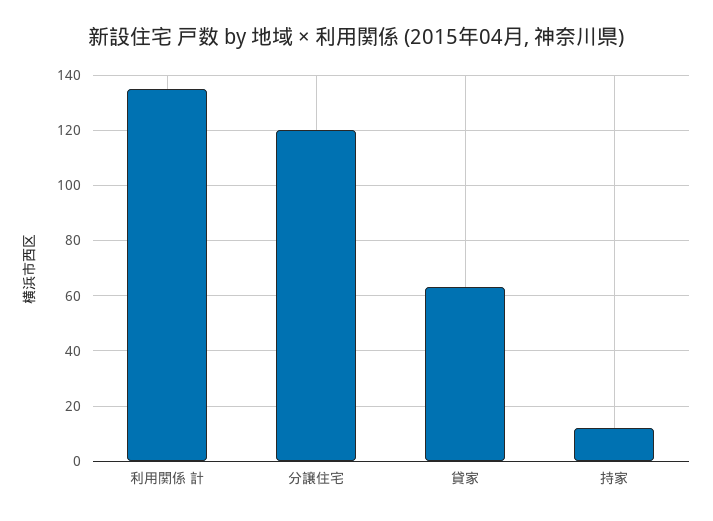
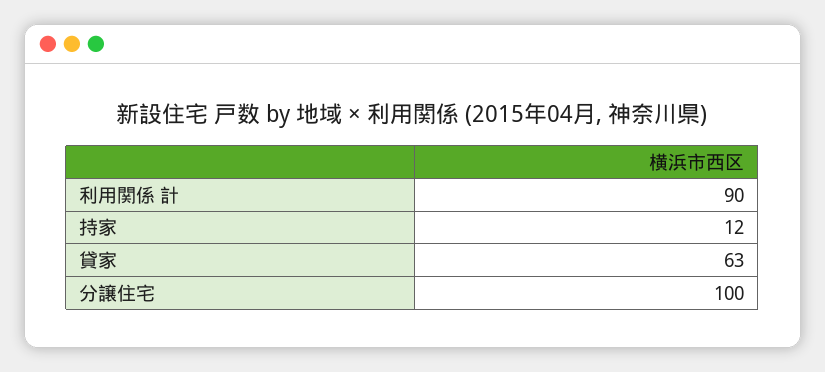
利用関係 計: 135 -> 90
分譲住宅: 120 -> 100

